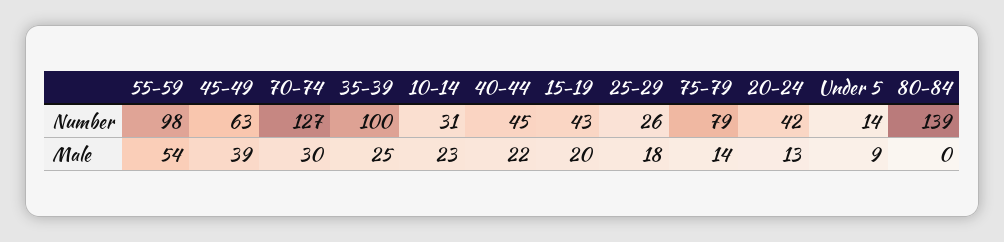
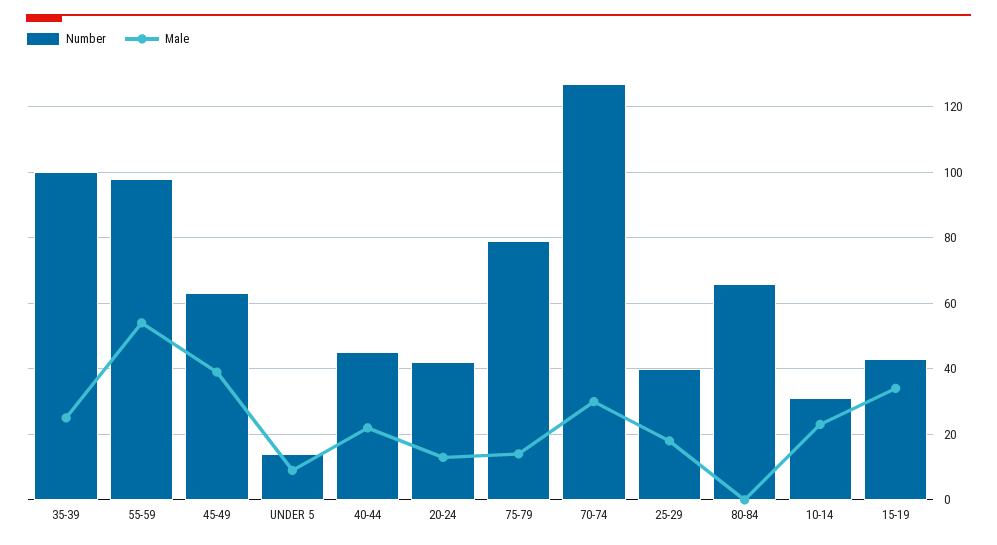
Number, 25-29: 26 -> 40
Number, 80-84: 139 -> 65
Male, 15-19: 20 -> 35

